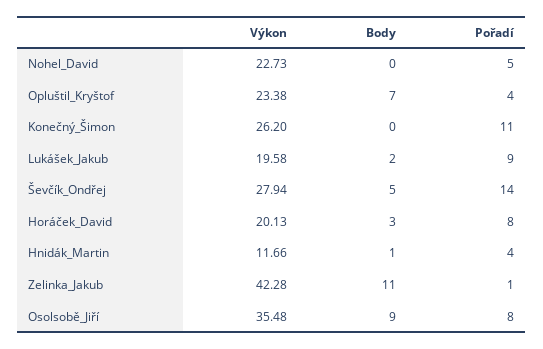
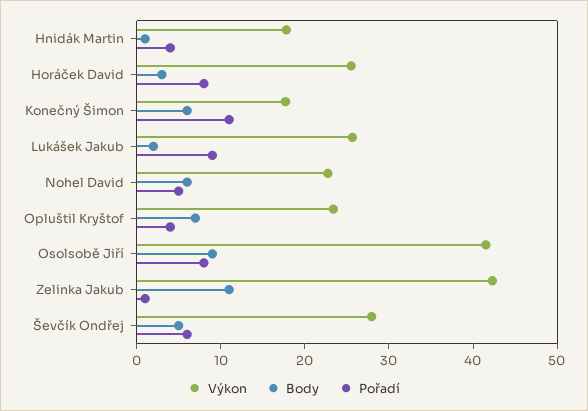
Body, Nohel_David: 0 -> 6
Výkon, Konečný_Šimon: 26.2 -> 18
Body, Konečný_Šimon: 0 -> 6
Výkon, Lukášek_Jakub: 19.58 -> 26
Pořadí, Ševčík_Ondřej: 14 -> 6
Výkon, Horáček_David: 20.13 -> 26
Výkon, Hnidák_Martin: 11.66 -> 18
Výkon, Osolsobě_Jiří: 35.48 -> 42

